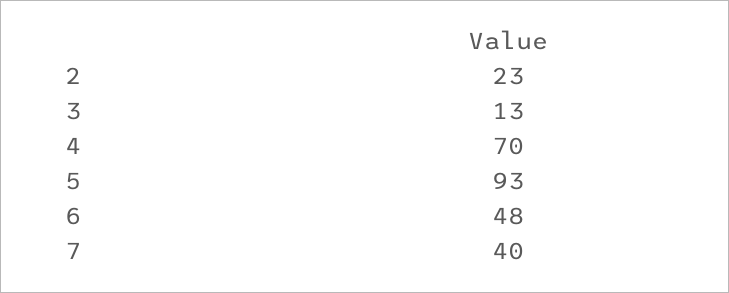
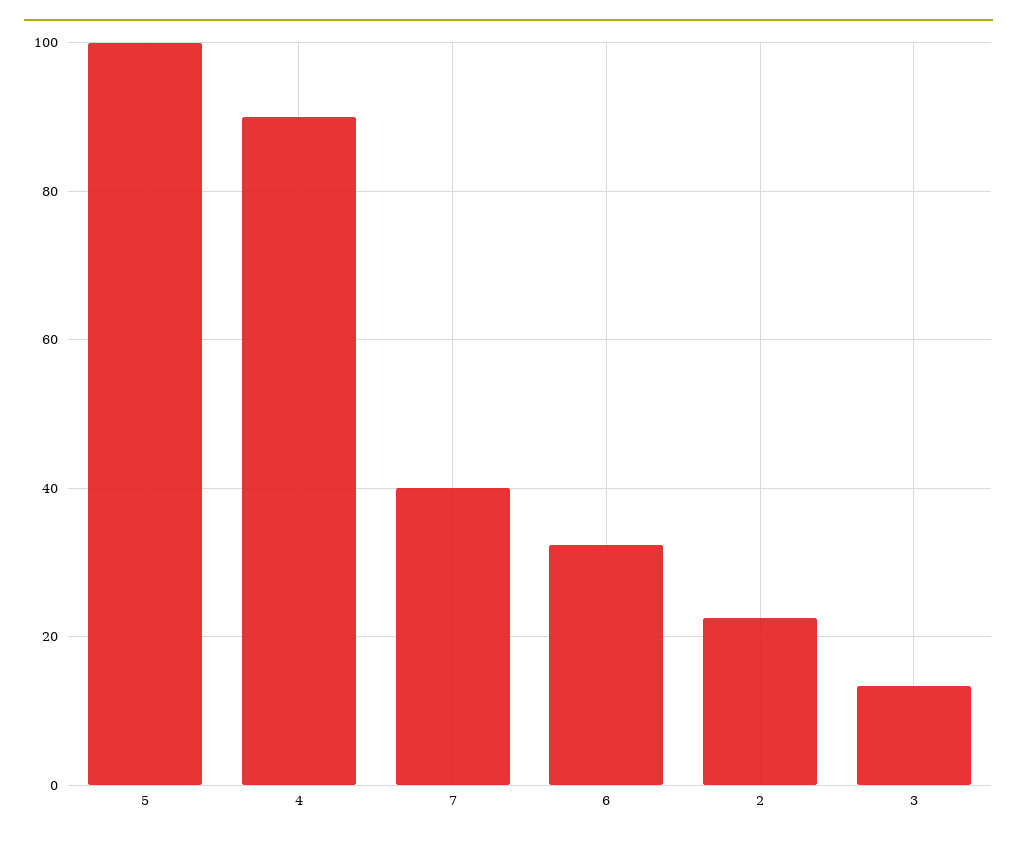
4: 70 -> 90
5: 93 -> 100
6: 48 -> 32

